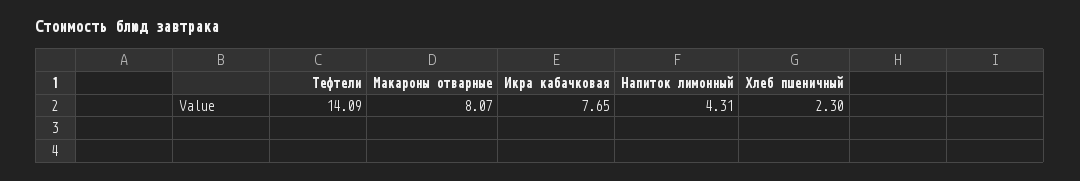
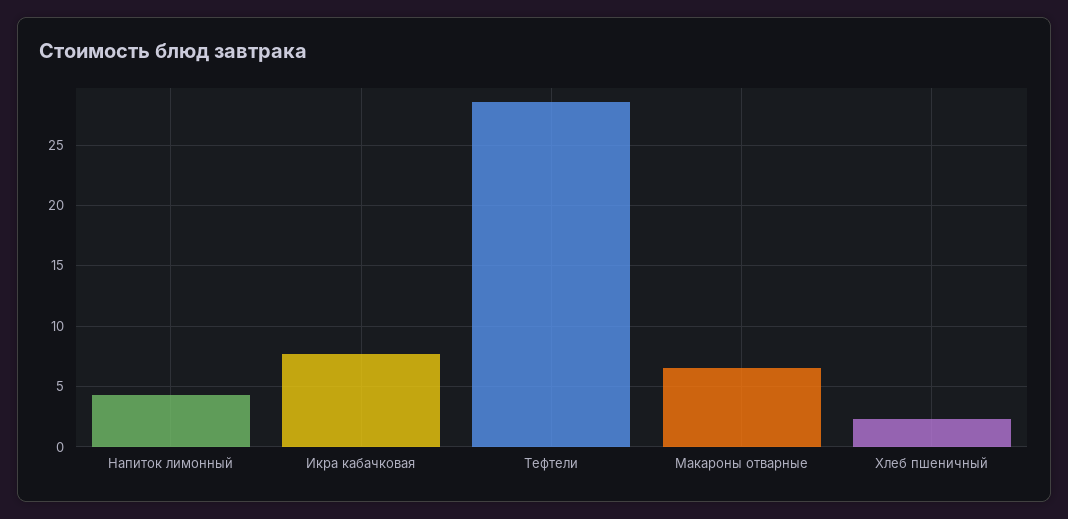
Тефтели: 14.09 -> 28.5
Макароны отварные: 8.07 -> 6.5

